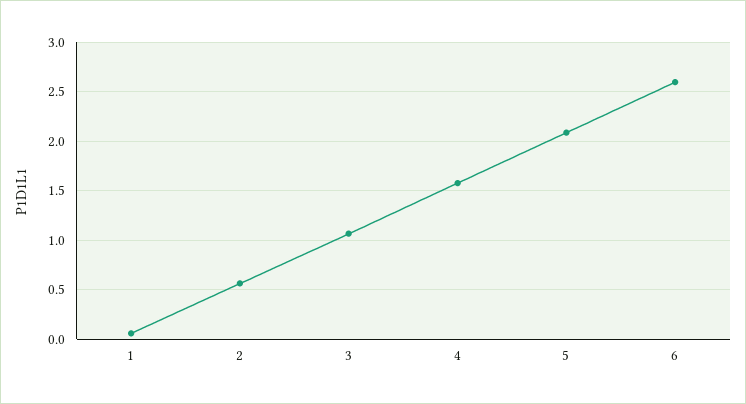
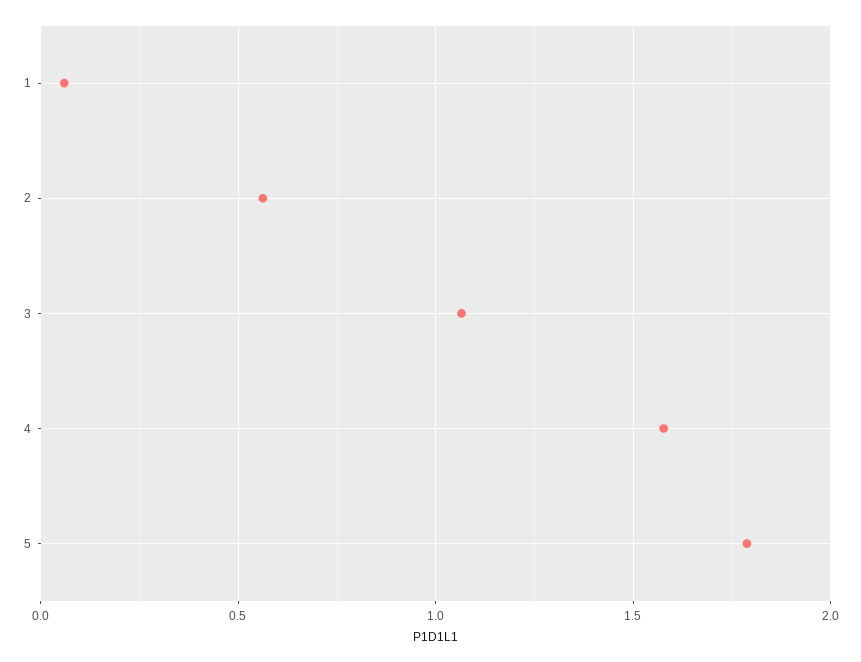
5: 2.1 -> 1.8
6: 2.6 -> none

